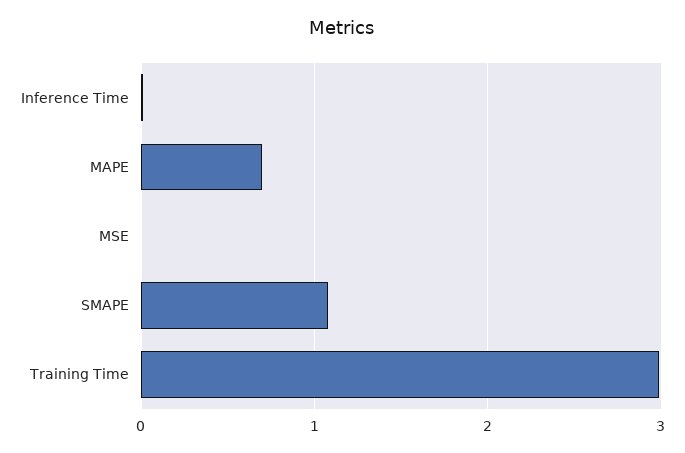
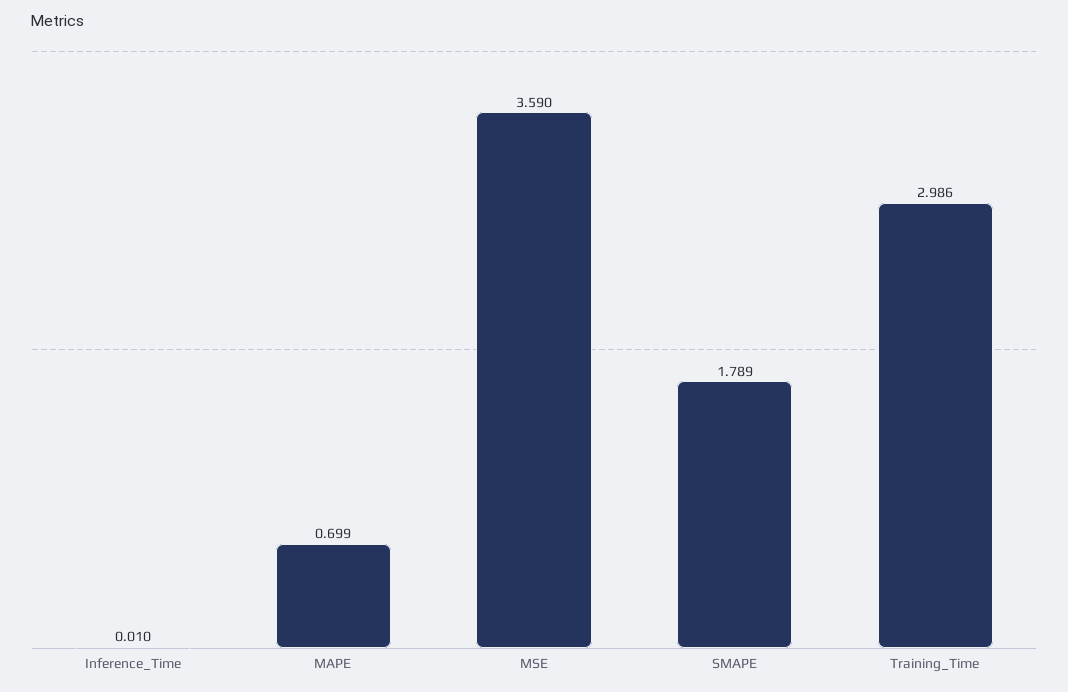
MSE: 0 -> 3.59
SMAPE: 1.1 -> 1.789

